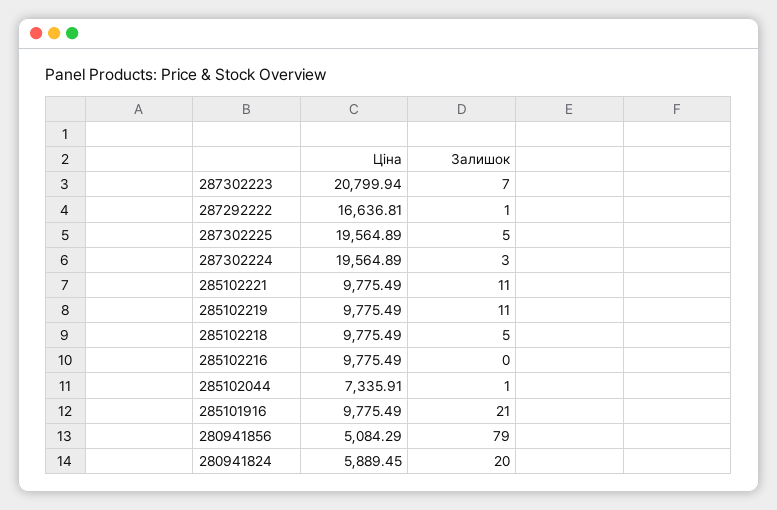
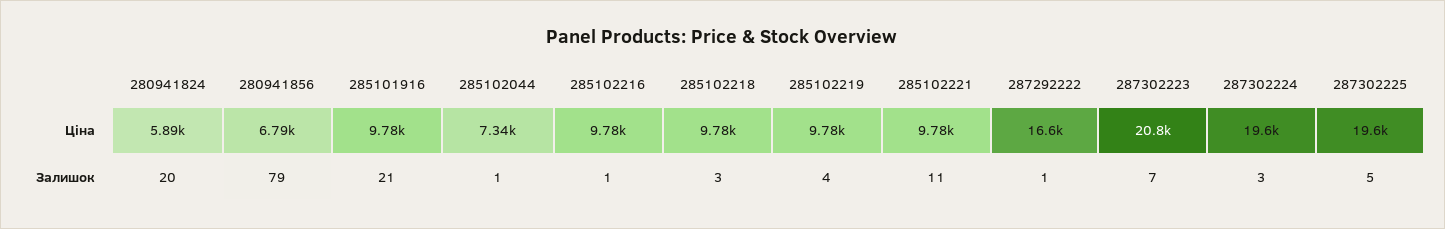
Залишок, 285102219: 11 -> 4
Залишок, 285102218: 5 -> 3
Залишок, 285102216: 0 -> 1
Ціна, 280941856: 5084.29 -> 6790

